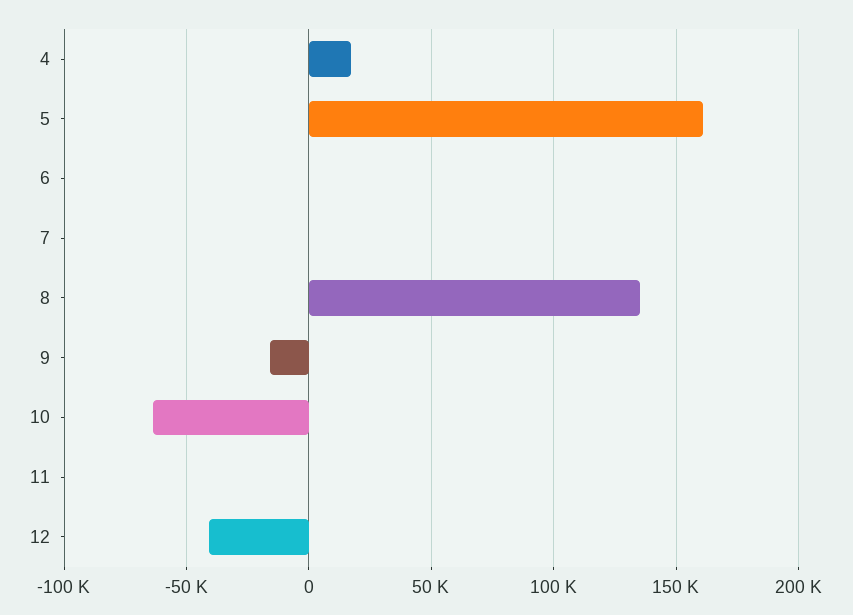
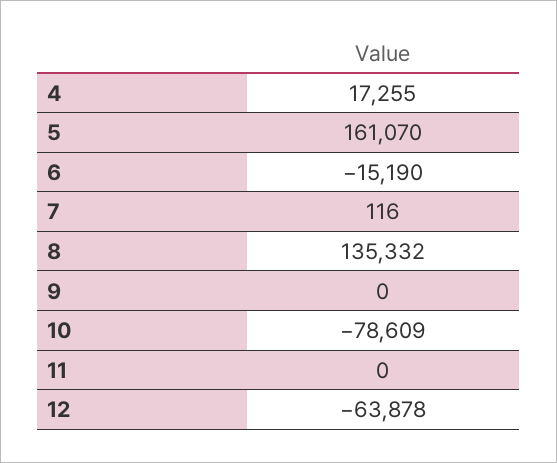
6: 0 -> -15190
9: -15000 -> 0
10: -65000 -> -78609
12: -40000 -> -63878

